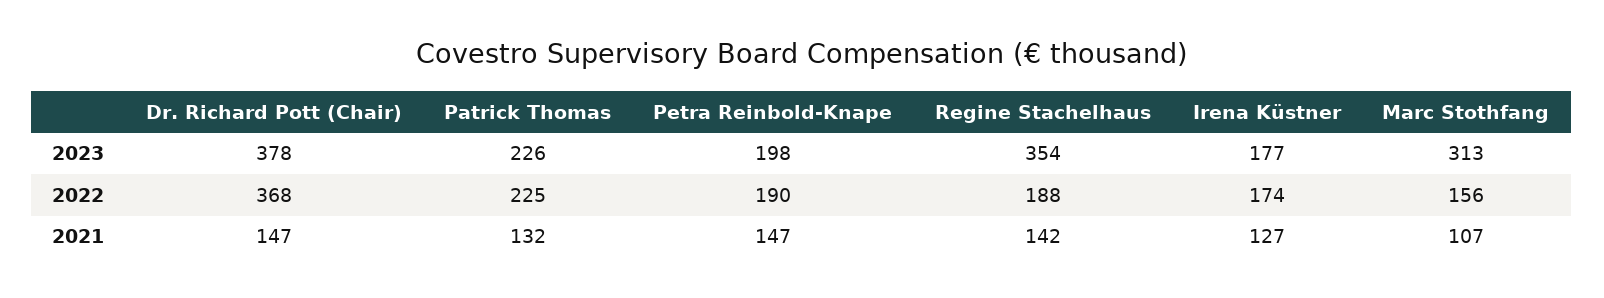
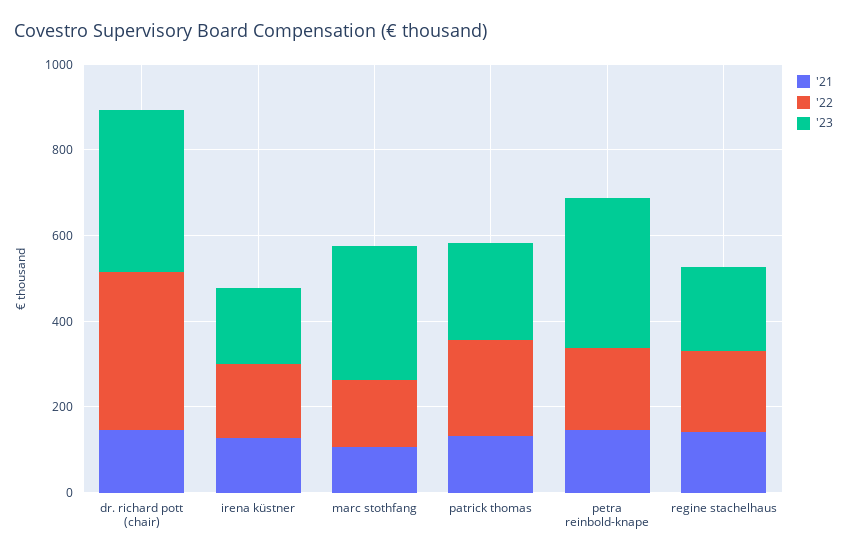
2023, Petra Reinbold-Knape: 198 -> 350
2023, Regine Stachelhaus: 354 -> 200

